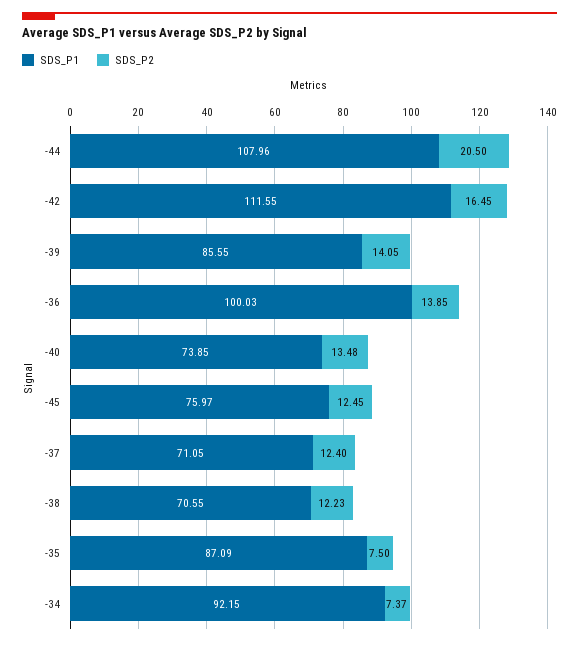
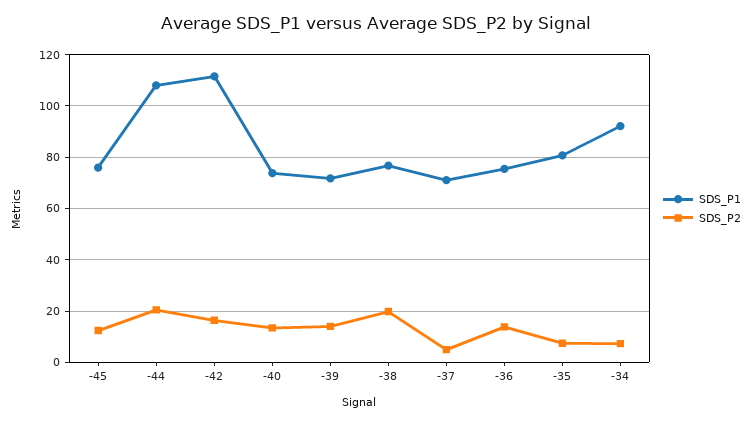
SDS_P1, -39: 85.55 -> 72.5
SDS_P1, -36: 100.03 -> 75
SDS_P2, -37: 12.4 -> 5
SDS_P1, -38: 70.55 -> 77.5
SDS_P2, -38: 12.23 -> 20
SDS_P1, -35: 87.09 -> 80

